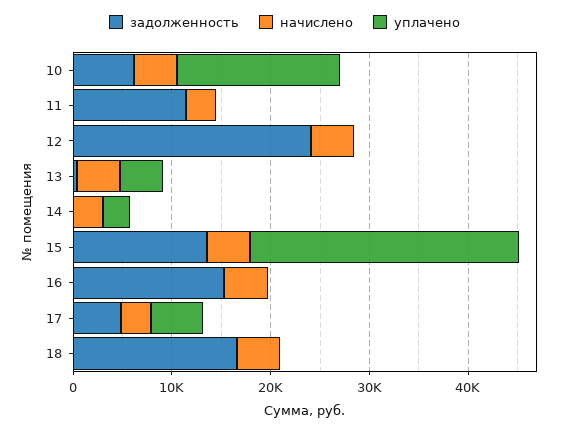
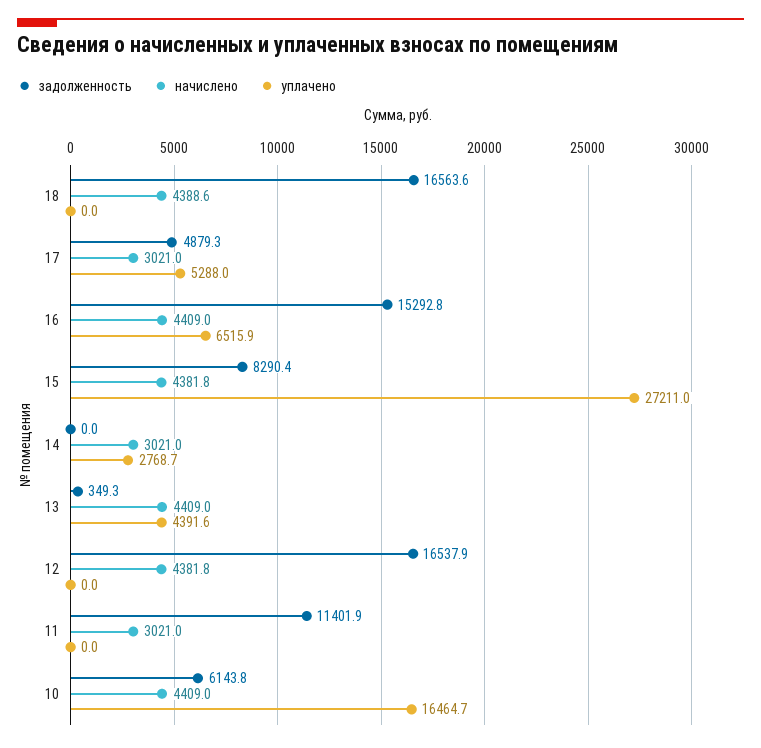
задолженность, 12: 24000 -> 16537.9
задолженность, 15: 14000 -> 8290.4
уплачено, 16: 0 -> 6515.9

